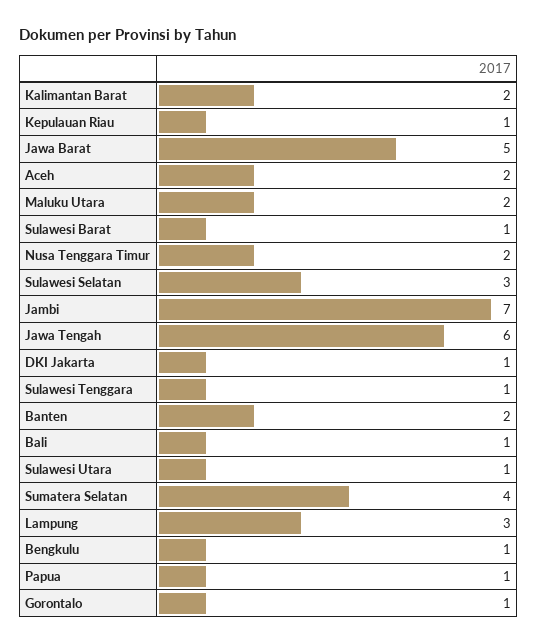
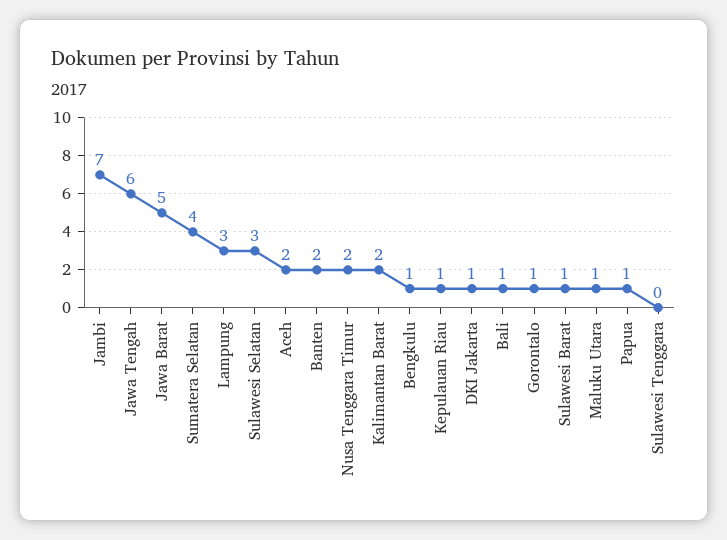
Maluku Utara: 2 -> 1
Sulawesi Tenggara: 1 -> 0
Sulawesi Utara: 1 -> none

